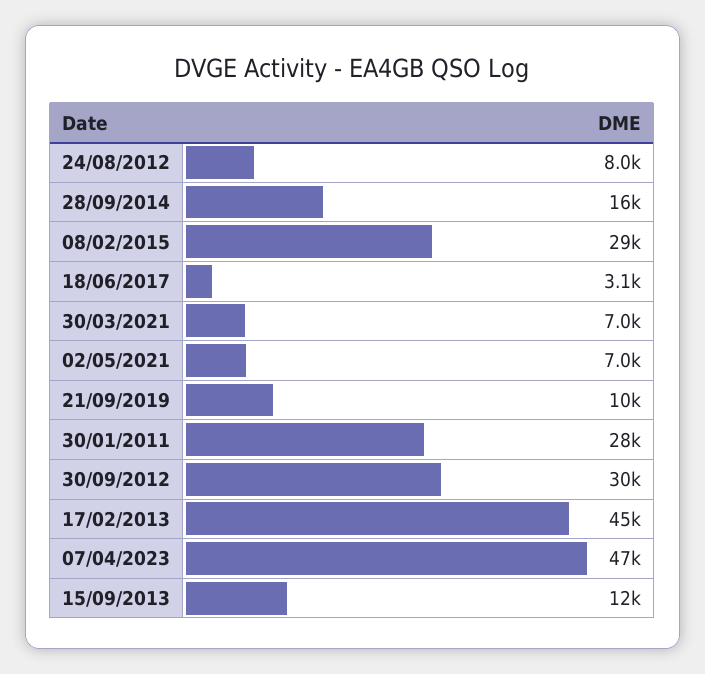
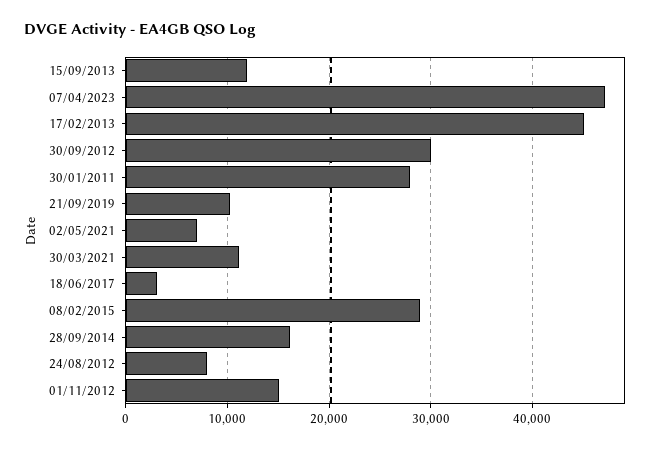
30/03/2021: 7000 -> 11000
01/11/2012: none -> 15000

